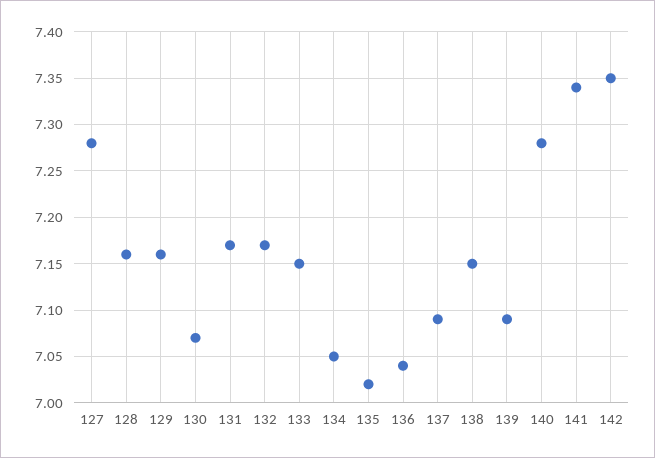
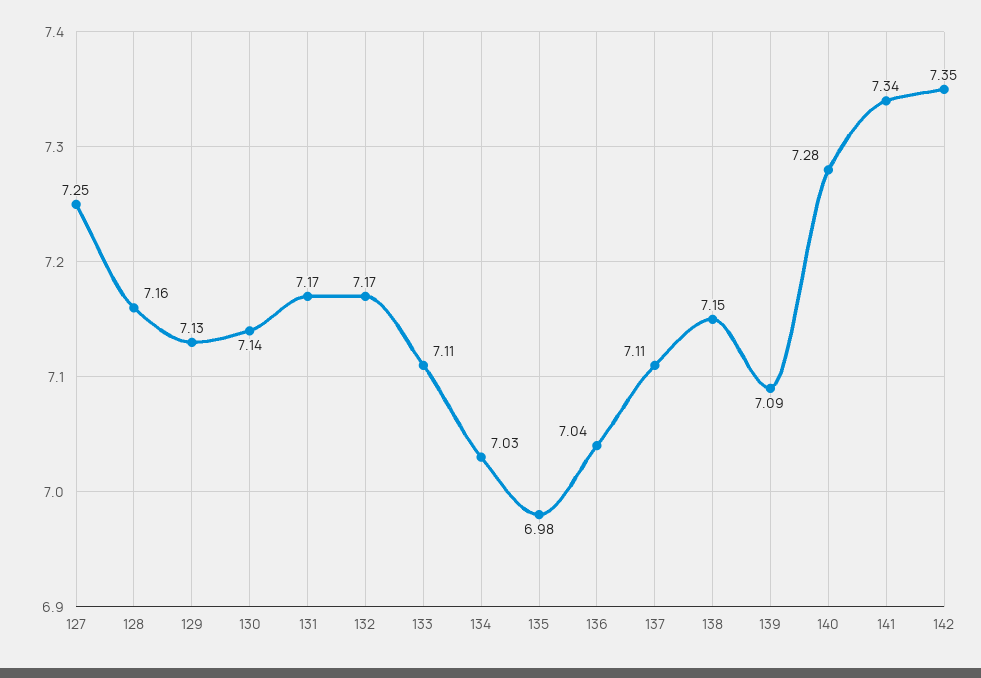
127: 7.28 -> 7.25
129: 7.16 -> 7.13
130: 7.07 -> 7.14
133: 7.15 -> 7.11
134: 7.05 -> 7.03
135: 7.02 -> 6.98
137: 7.09 -> 7.11

